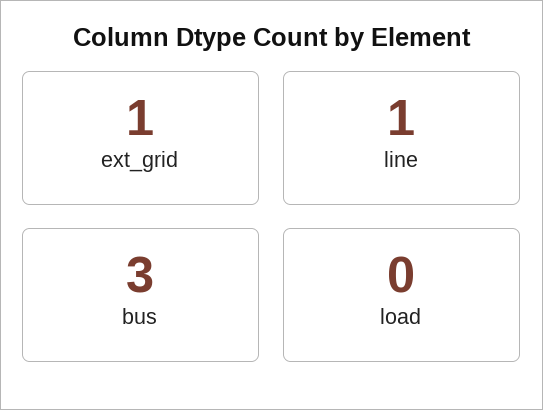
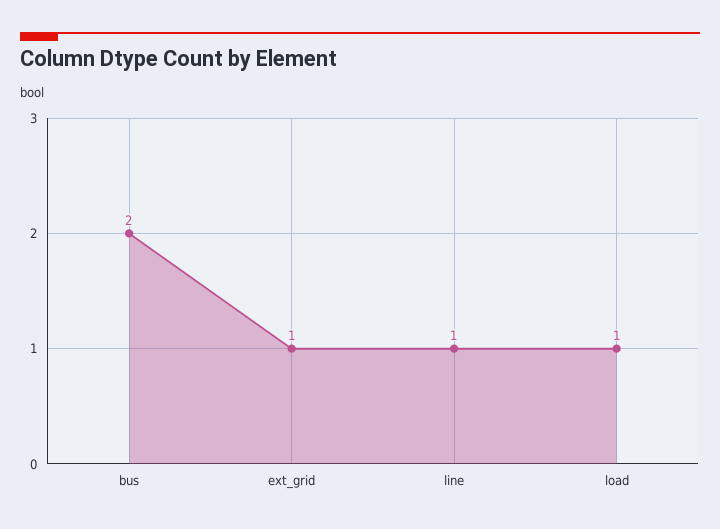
bus: 3 -> 2
load: 0 -> 1

